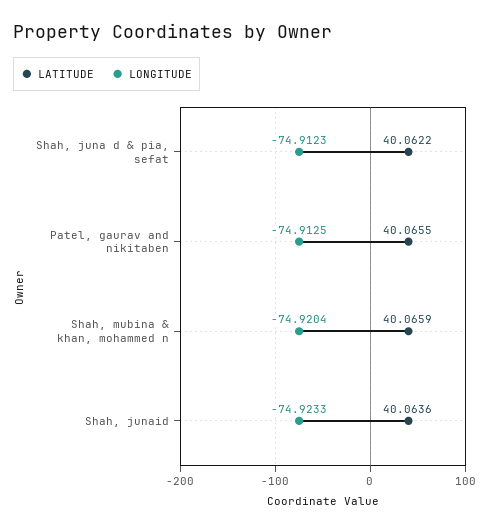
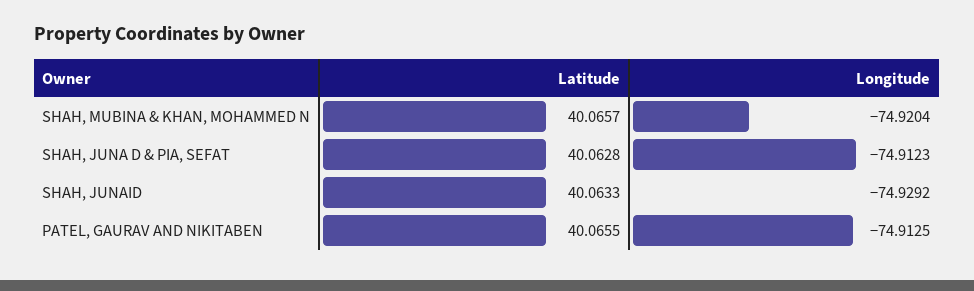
LATITUDE, Shah, juna d & pia, sefat: 40.0622 -> 40.0628
LATITUDE, Shah, mubina & khan, mohammed n: 40.0659 -> 40.0657
LATITUDE, Shah, junaid: 40.0636 -> 40.0633
LONGITUDE, Shah, junaid: -74.9233 -> -74.9292

